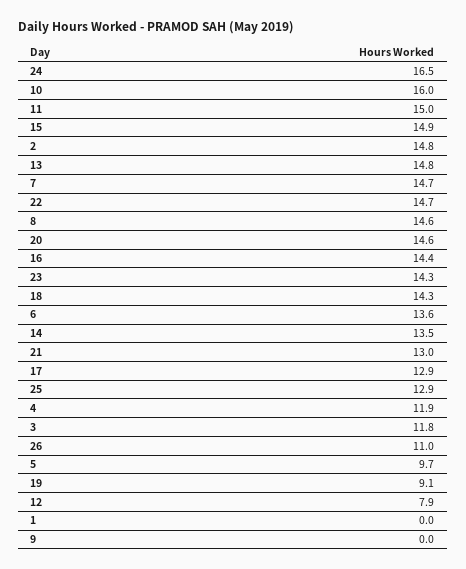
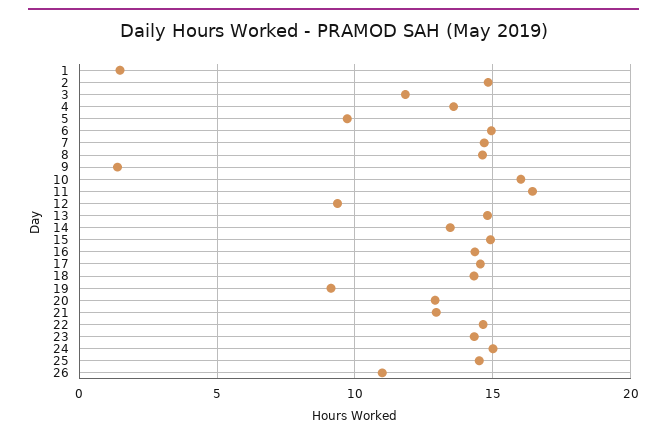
24: 16.5 -> 15
11: 15 -> 16.5
20: 14.6 -> 13
6: 13.6 -> 15
17: 12.9 -> 14.5
25: 12.9 -> 14.5
4: 11.9 -> 13.5
12: 7.9 -> 9.5
1: 0 -> 1.5
9: 0 -> 1.5

